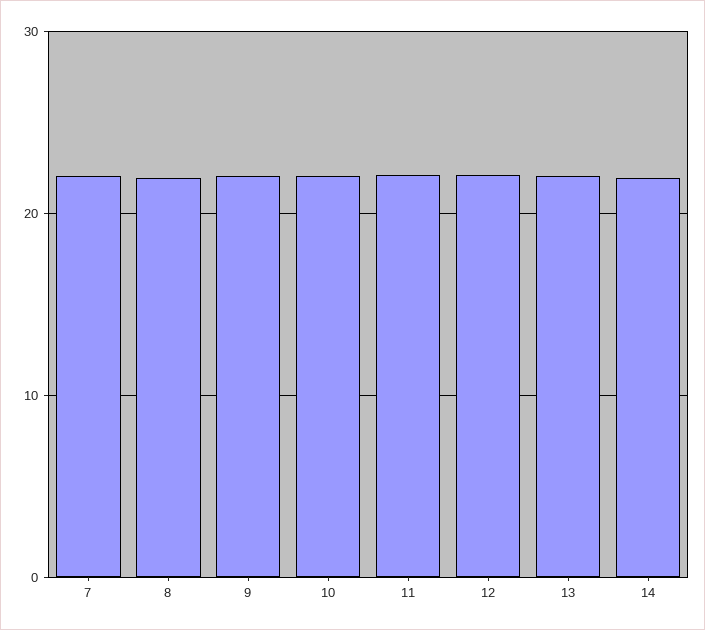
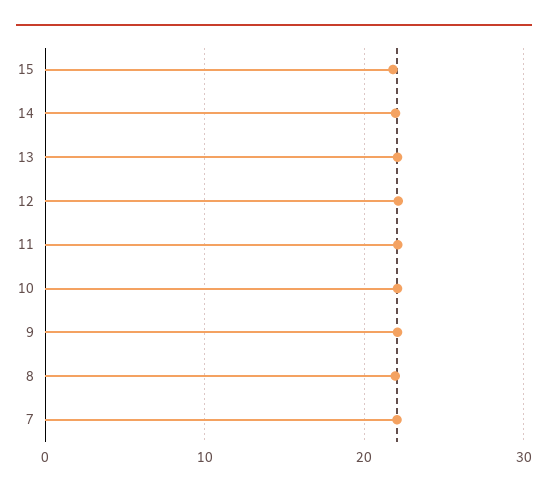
15: none -> 22

